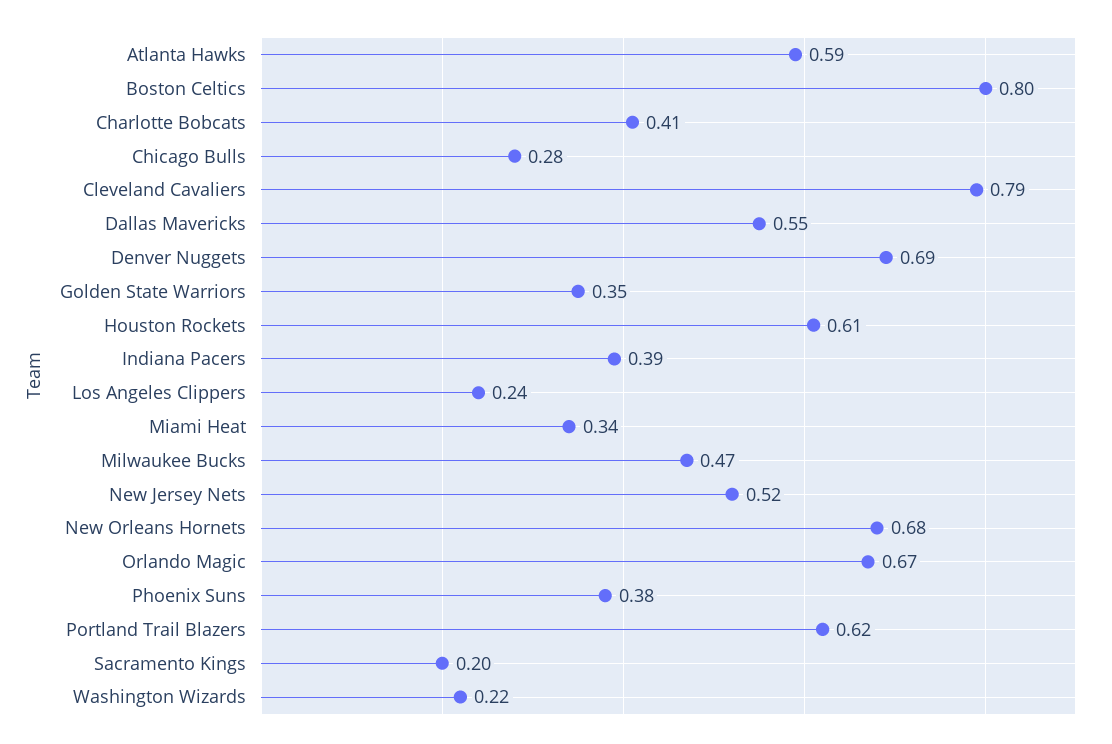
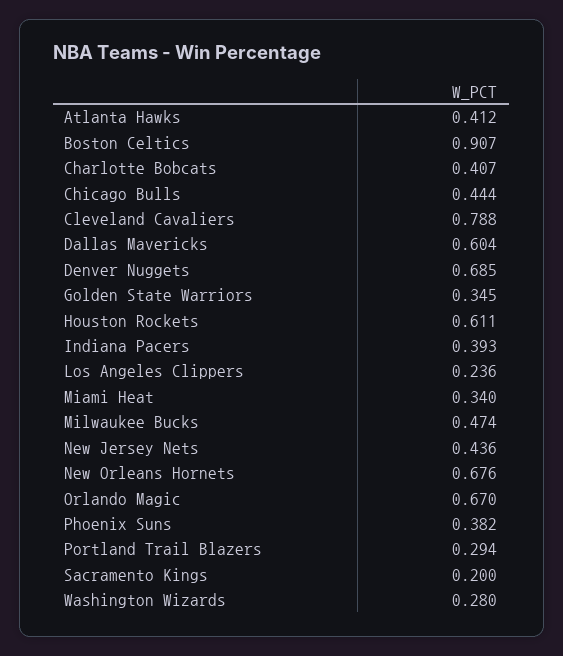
Atlanta Hawks: 0.59 -> 0.412
Boston Celtics: 0.8 -> 0.907
Chicago Bulls: 0.28 -> 0.444
Dallas Mavericks: 0.55 -> 0.604
New Jersey Nets: 0.52 -> 0.436
Portland Trail Blazers: 0.62 -> 0.294
Washington Wizards: 0.22 -> 0.28

